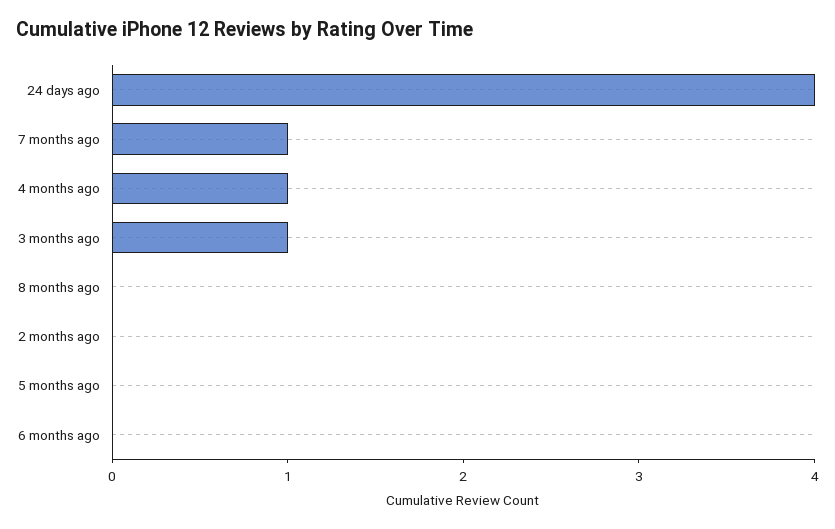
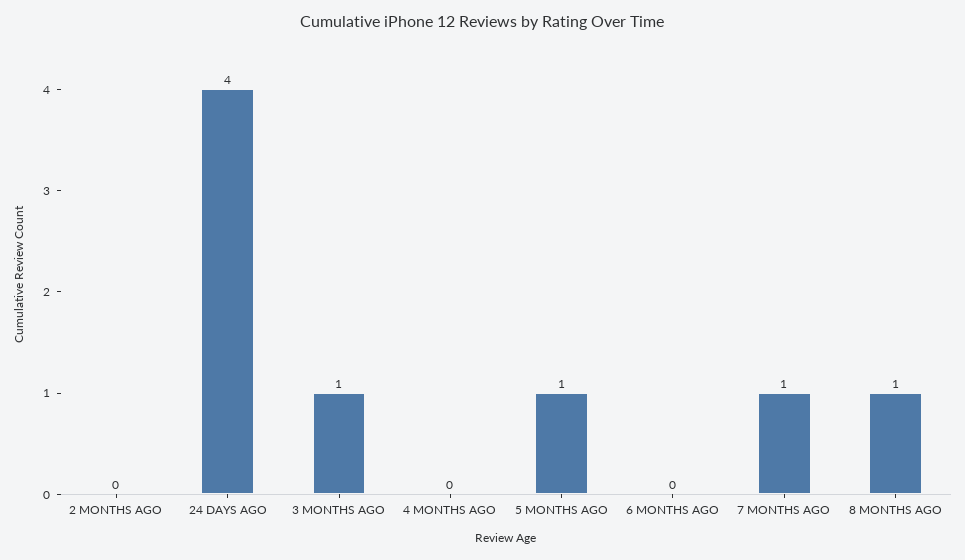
4 months ago: 1 -> 0
8 months ago: 0 -> 1
5 months ago: 0 -> 1

